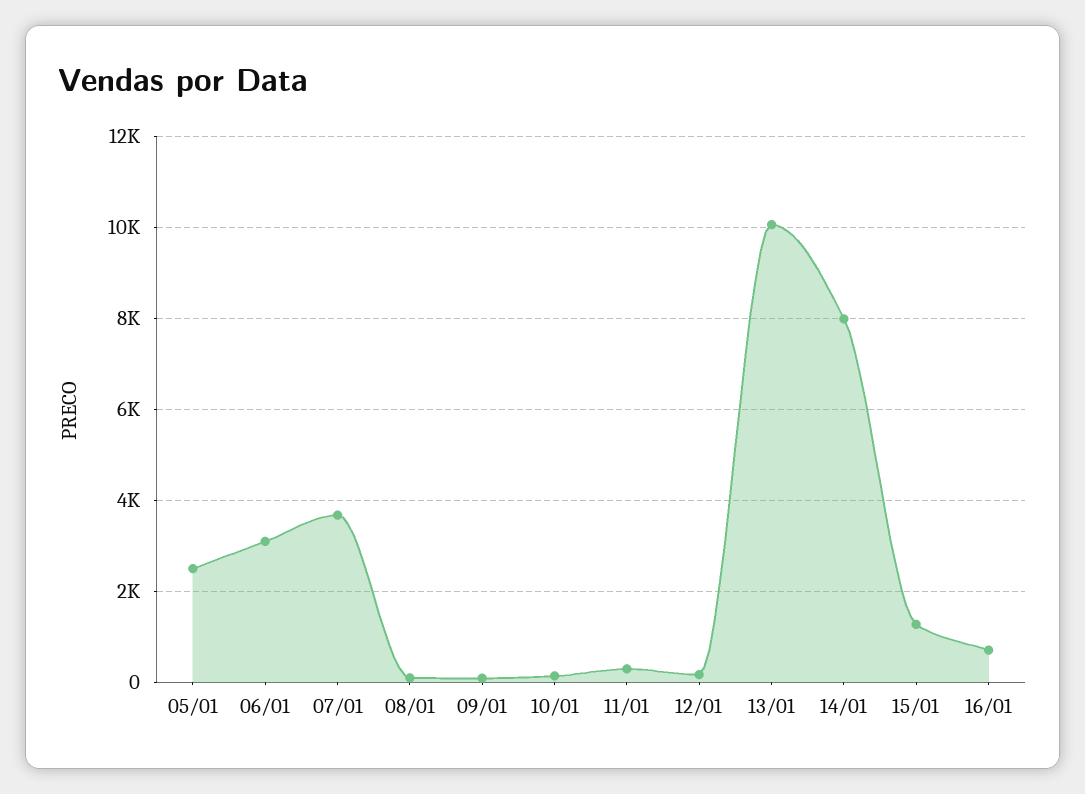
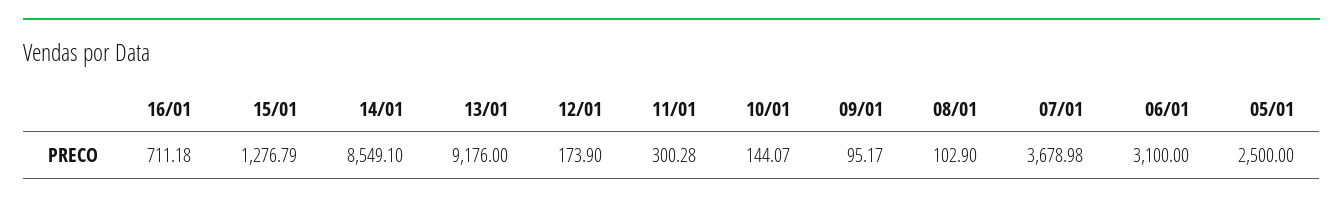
13/01: 10000 -> 9176
14/01: 8000 -> 8549.1

